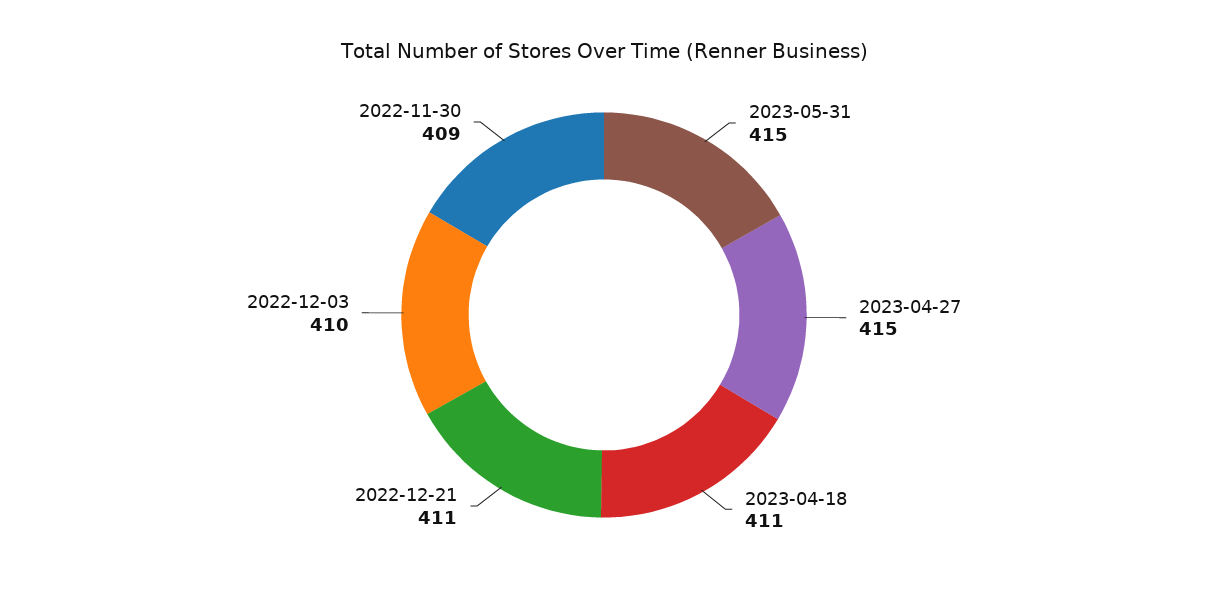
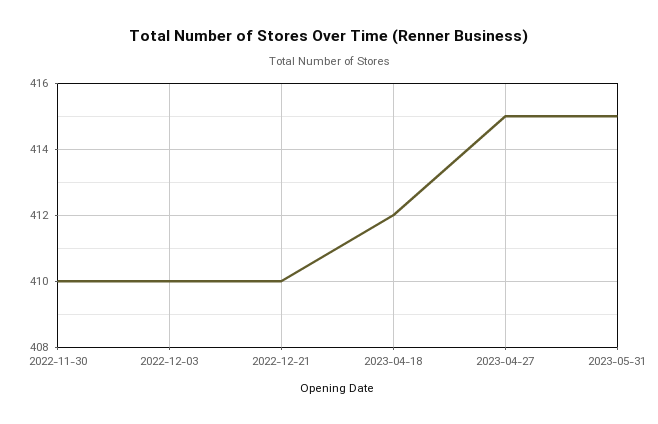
2023-04-18: 411 -> 412
2022-12-21: 411 -> 410
2022-11-30: 409 -> 410

